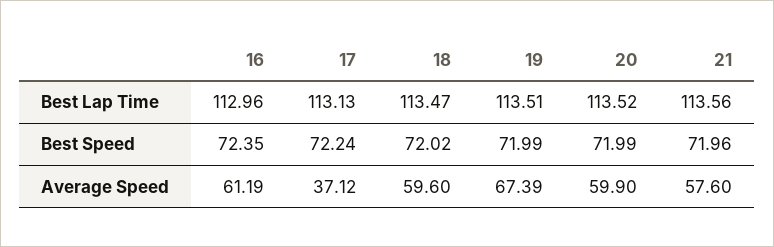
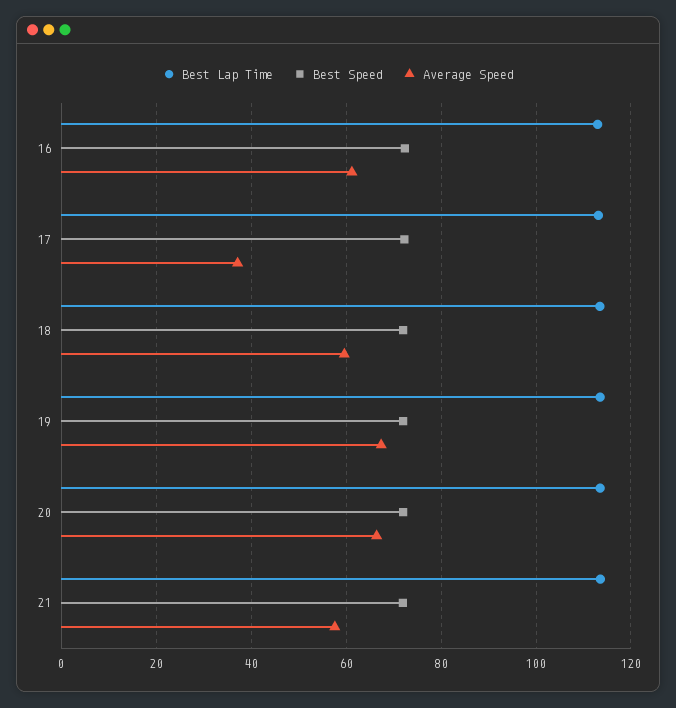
Average Speed, 20: 59.9 -> 66

